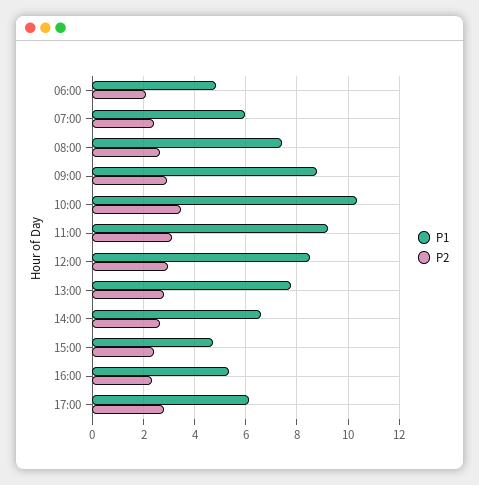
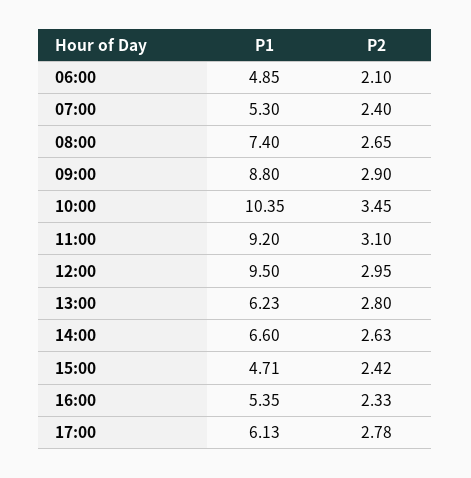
P1, 07:00: 6 -> 5.3
P1, 12:00: 8.5 -> 9.5
P1, 13:00: 7.75 -> 6.23

